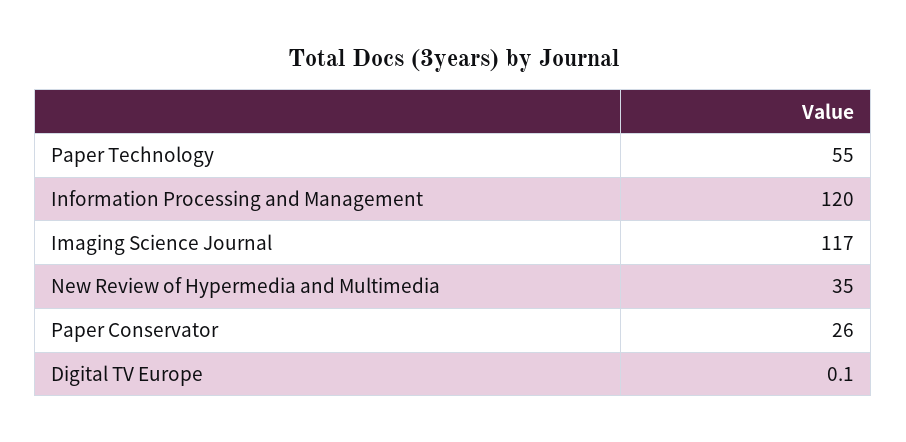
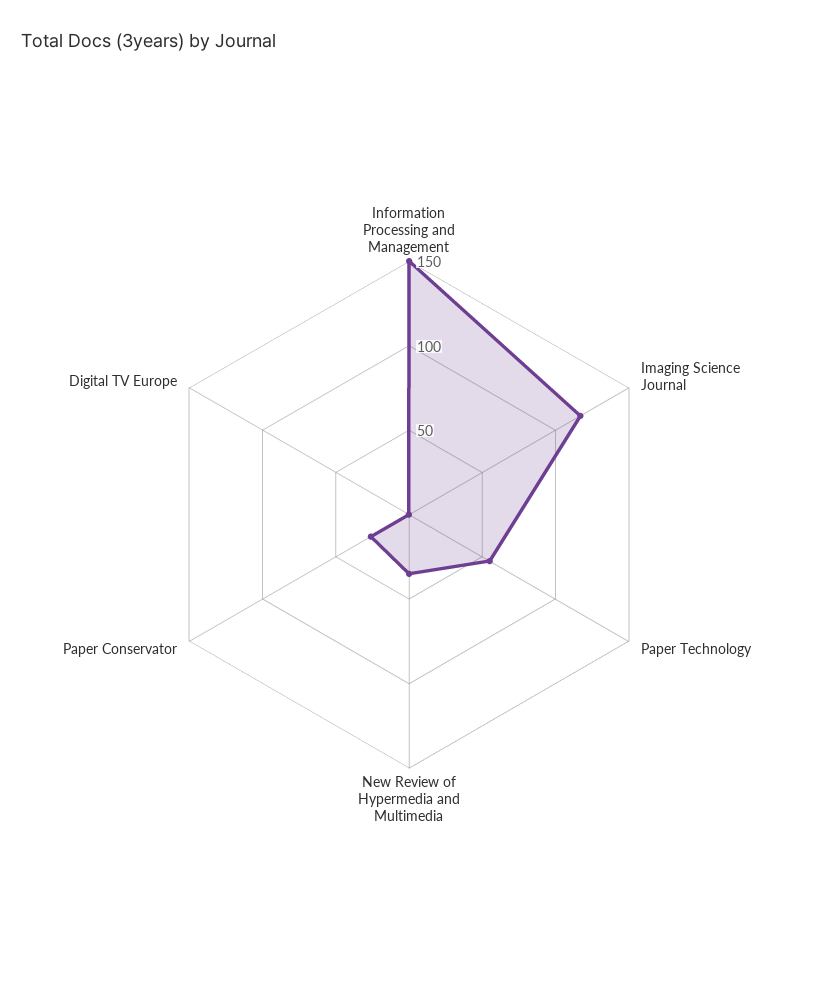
Information Processing and Management: 120 -> 150

